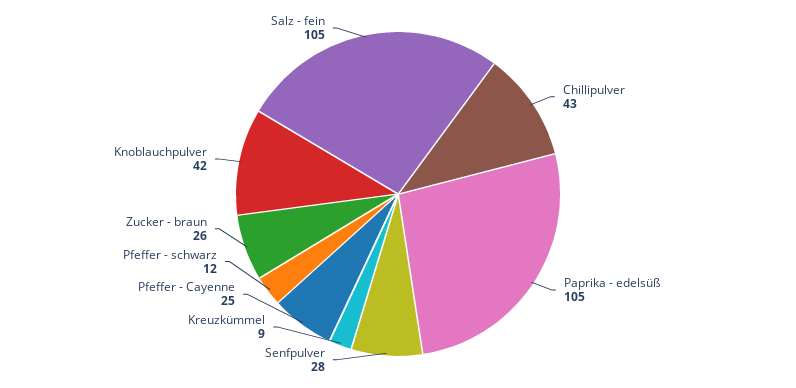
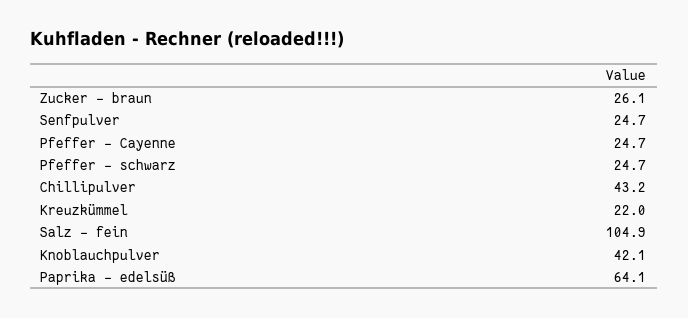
Paprika - edelsüß: 105 -> 64.1
Senfpulver: 28 -> 24.7
Kreuzkümmel: 9 -> 22
Pfeffer - schwarz: 12 -> 24.7

